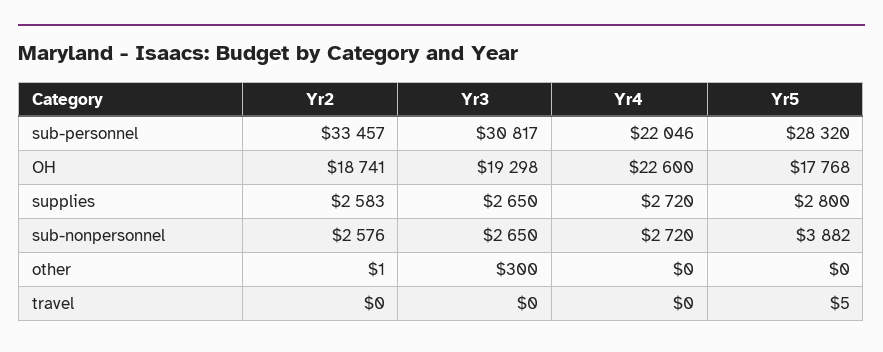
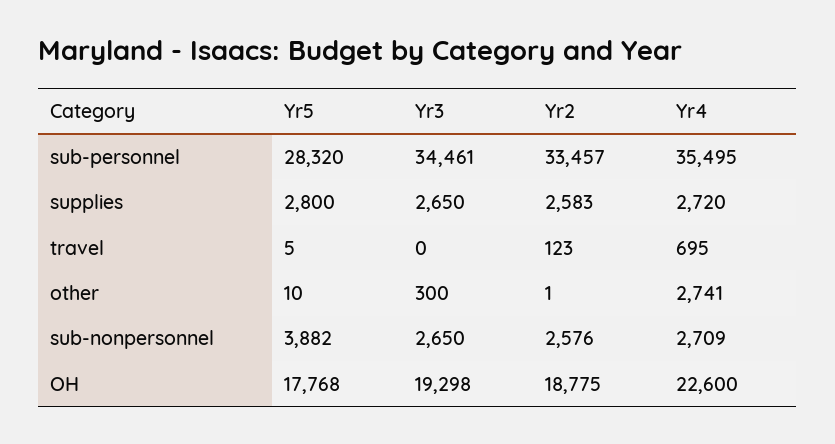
Yr3, sub-personnel: 30817 -> 34461
Yr4, sub-personnel: 22046 -> 35495
Yr2, OH: 18741 -> 18775
Yr4, sub-nonpersonnel: 2720 -> 2709
Yr4, other: 0 -> 2741
Yr5, other: 0 -> 10
Yr2, travel: 0 -> 123
Yr4, travel: 0 -> 695

